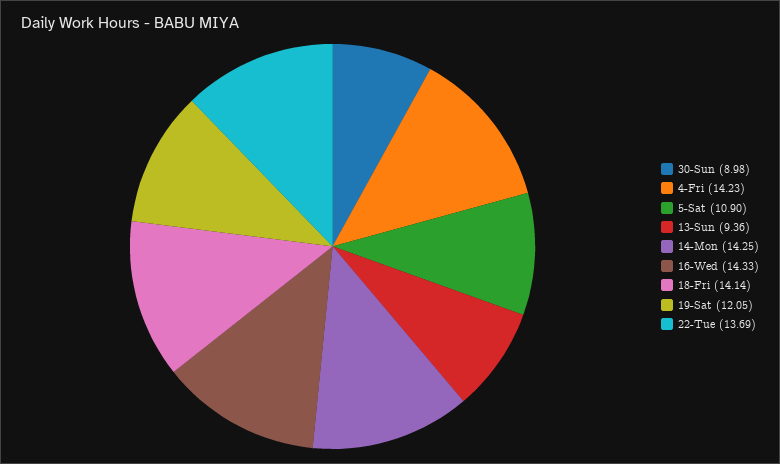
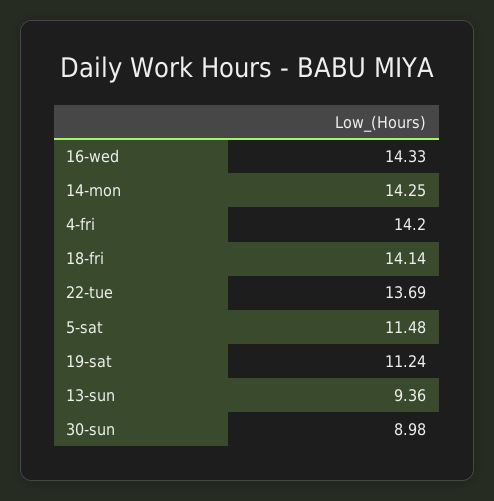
4-Fri: 14.23 -> 14.2
5-Sat: 10.9 -> 11.48
19-Sat: 12.05 -> 11.24

